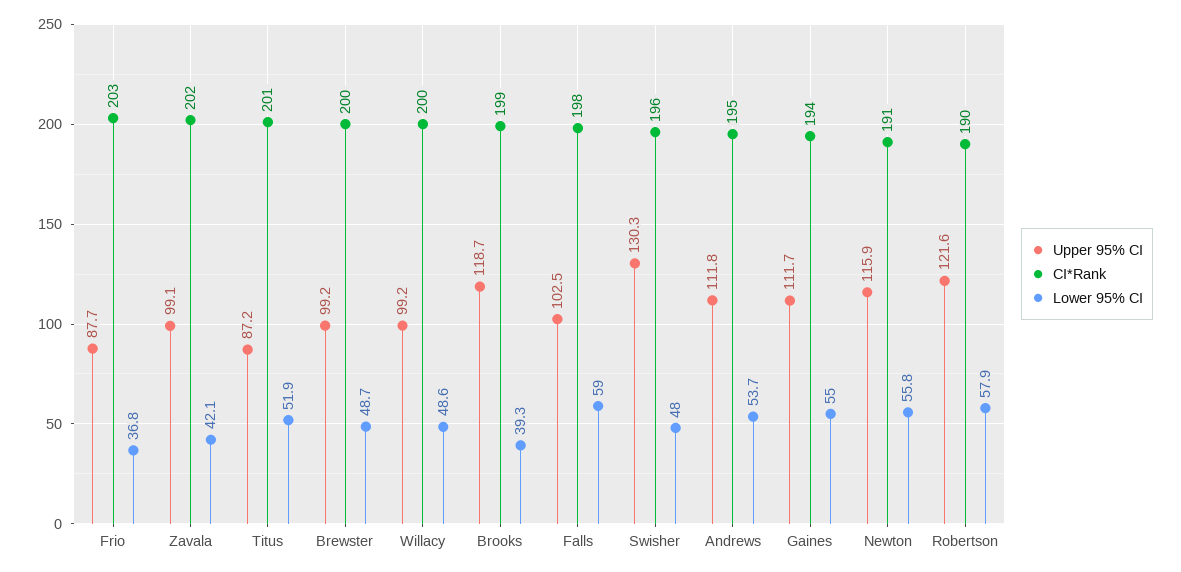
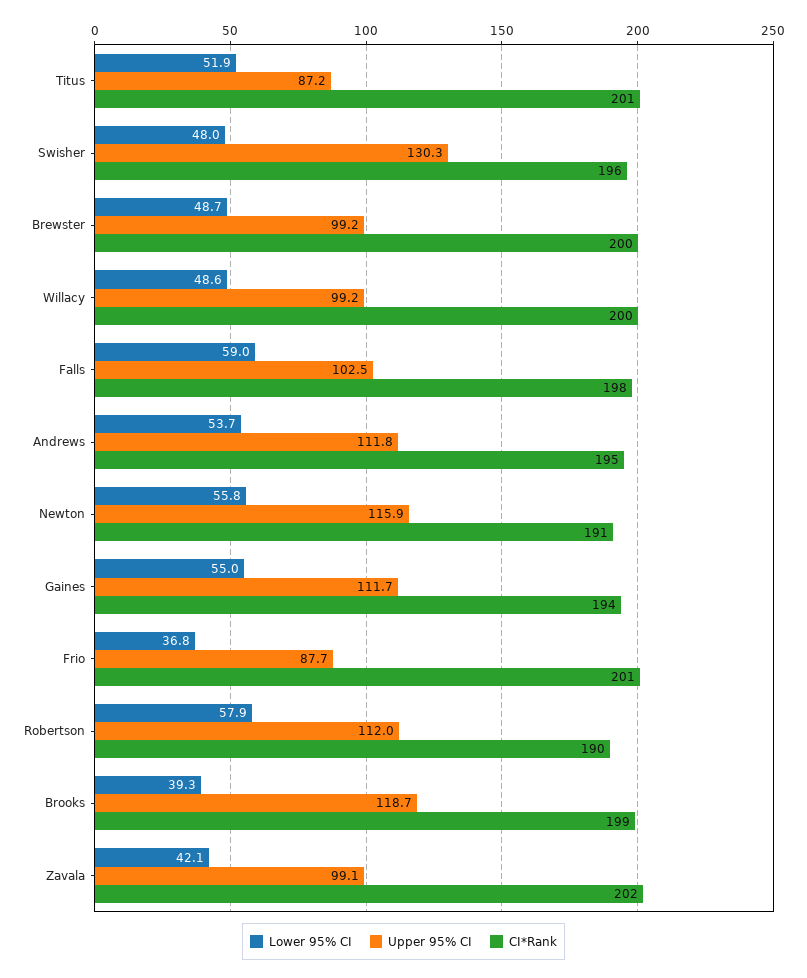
CI*Rank, Frio: 203 -> 201
Upper 95% CI, Robertson: 121.6 -> 112

